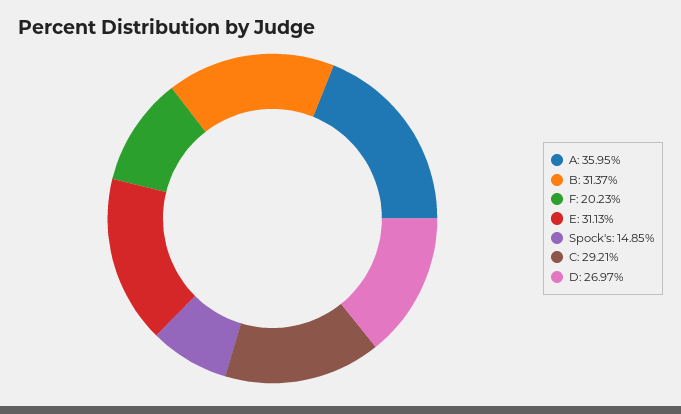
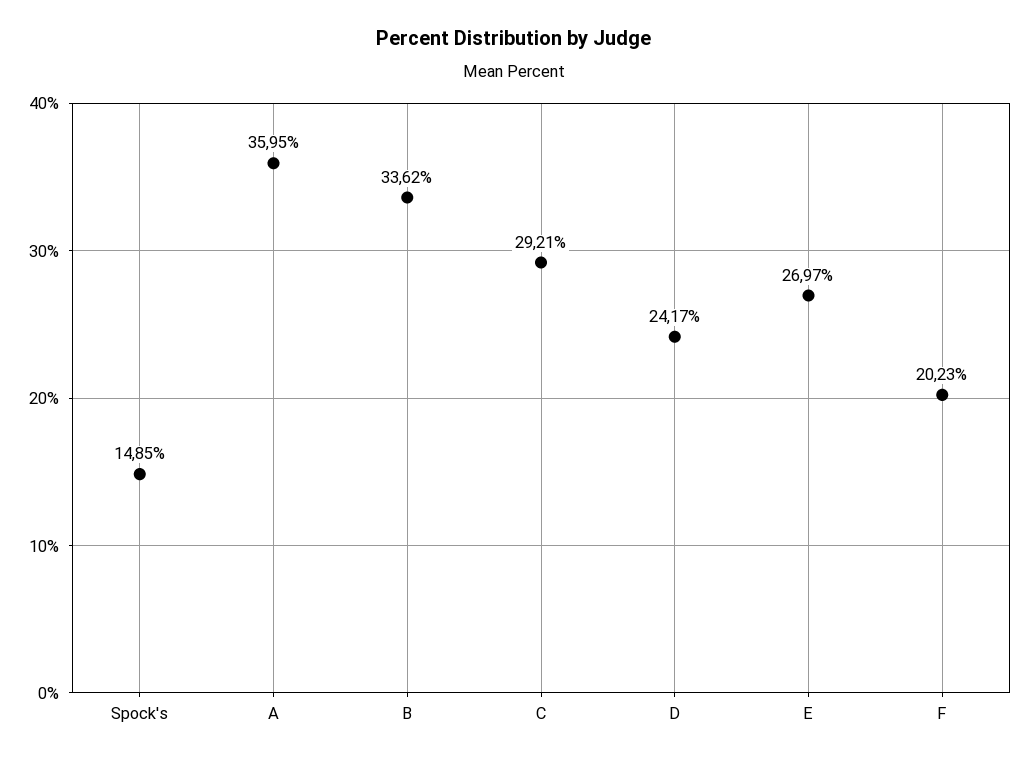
B: 31.37 -> 33.62
E: 31.13 -> 26.97
D: 26.97 -> 24.17

